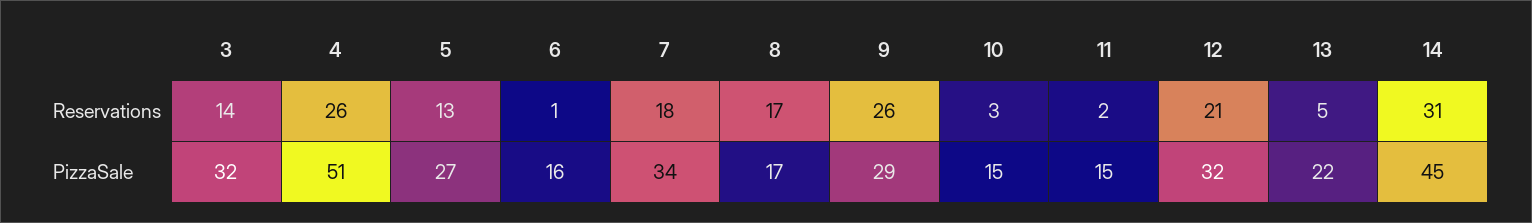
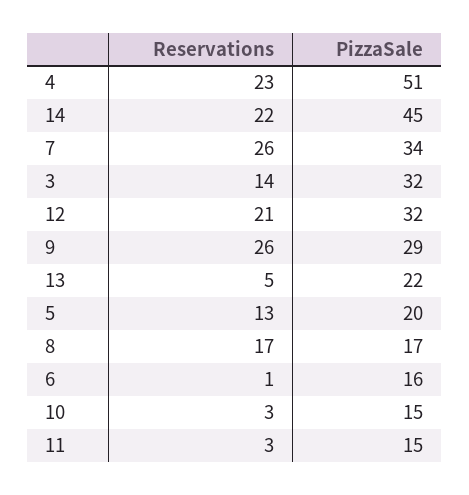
4, Reservations: 26 -> 23
7, Reservations: 18 -> 26
11, Reservations: 2 -> 3
14, Reservations: 31 -> 22
5, PizzaSale: 27 -> 20

